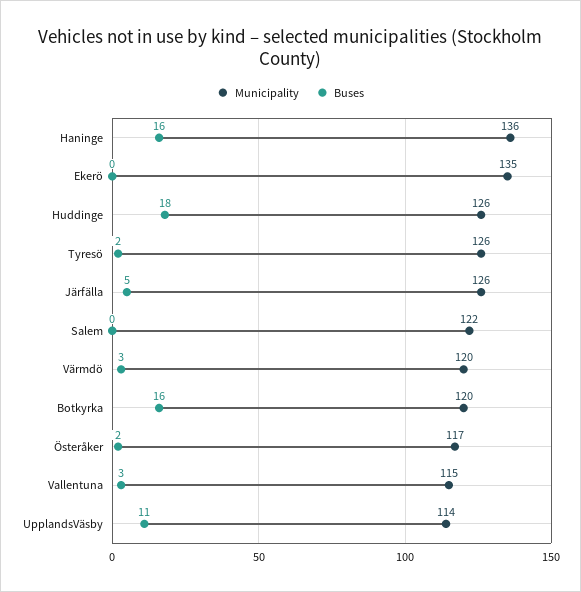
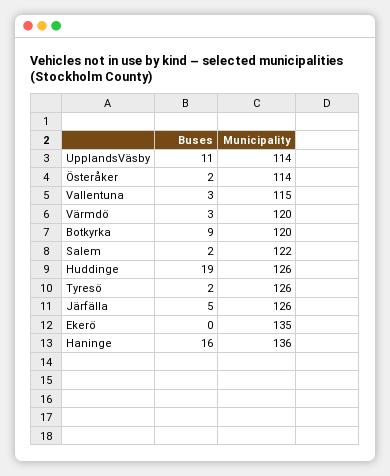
Buses, Huddinge: 18 -> 19
Buses, Salem: 0 -> 2
Buses, Botkyrka: 16 -> 9
Municipality, Österåker: 117 -> 114

